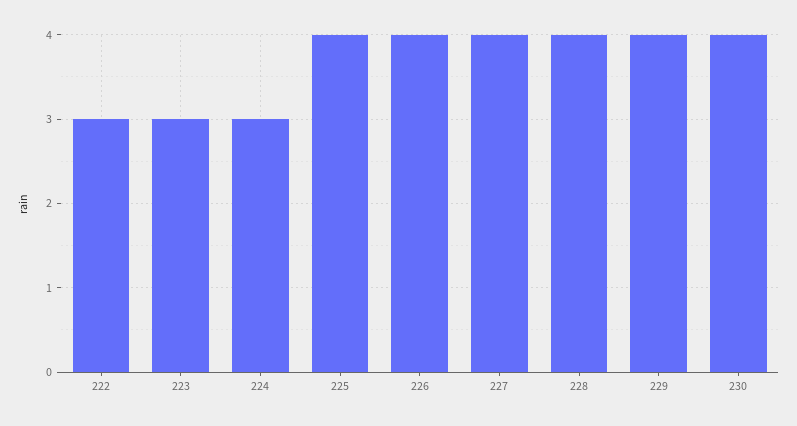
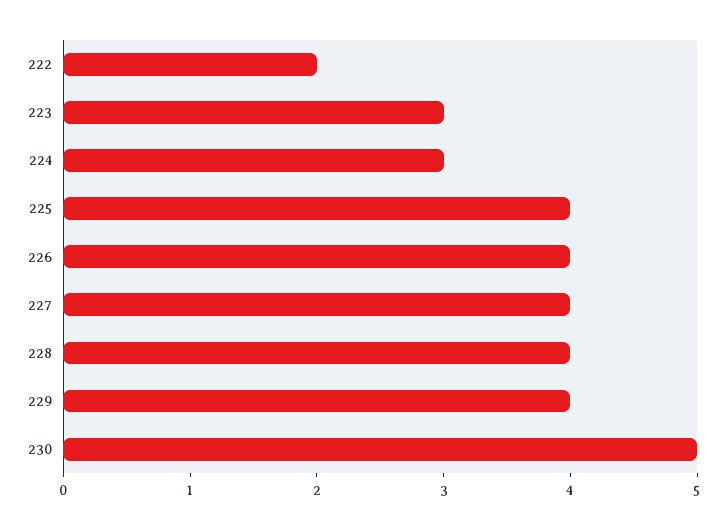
222: 3 -> 2
230: 4 -> 5

